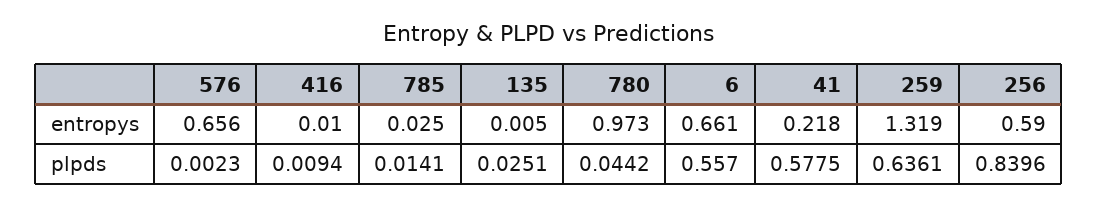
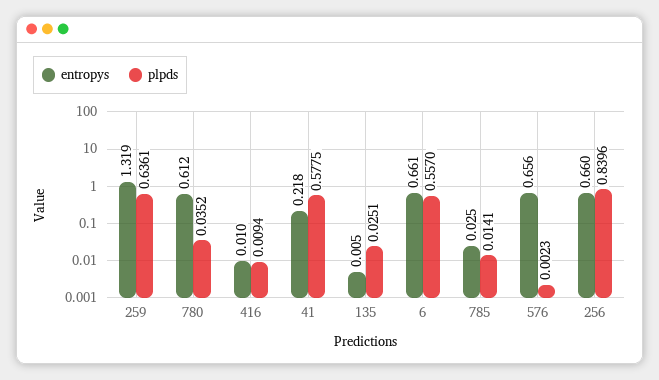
entropys, 780: 0.973 -> 0.612
entropys, 256: 0.59 -> 0.66
plpds, 780: 0.0442 -> 0.0352

